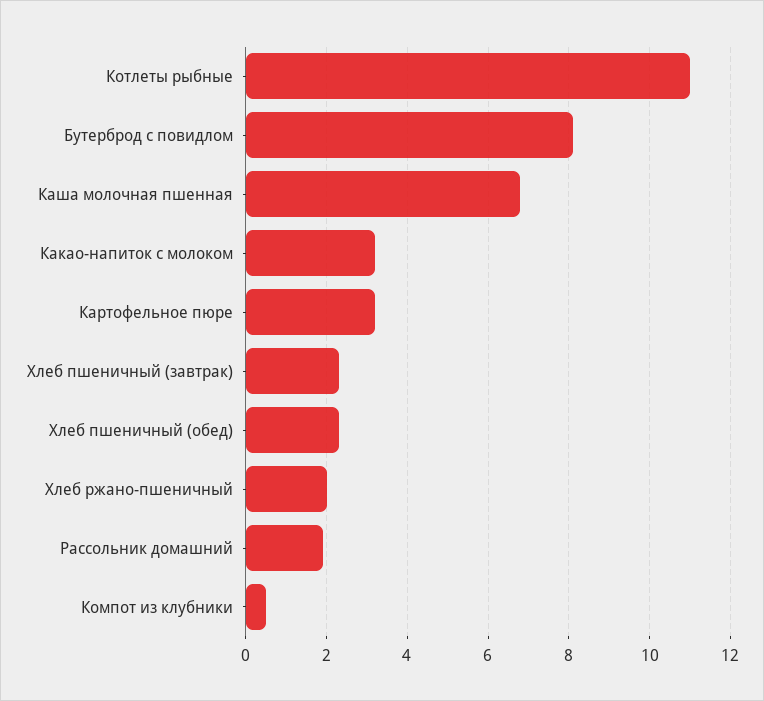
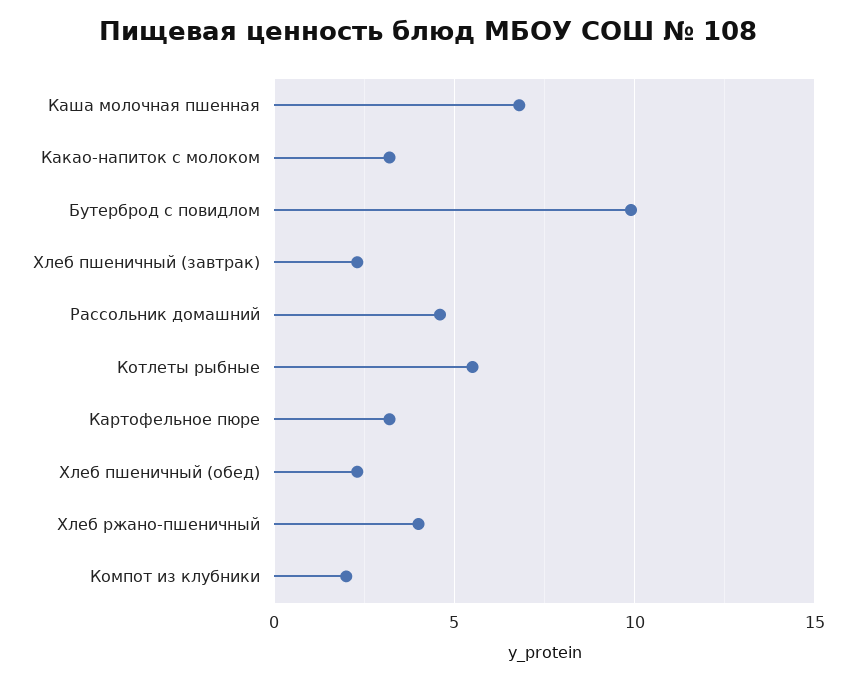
Котлеты рыбные: 11 -> 5.5
Бутерброд с повидлом: 8 -> 10
Хлеб ржано-пшеничный: 2 -> 4
Рассольник домашний: 2 -> 4.5
Компот из клубники: 0.5 -> 2

